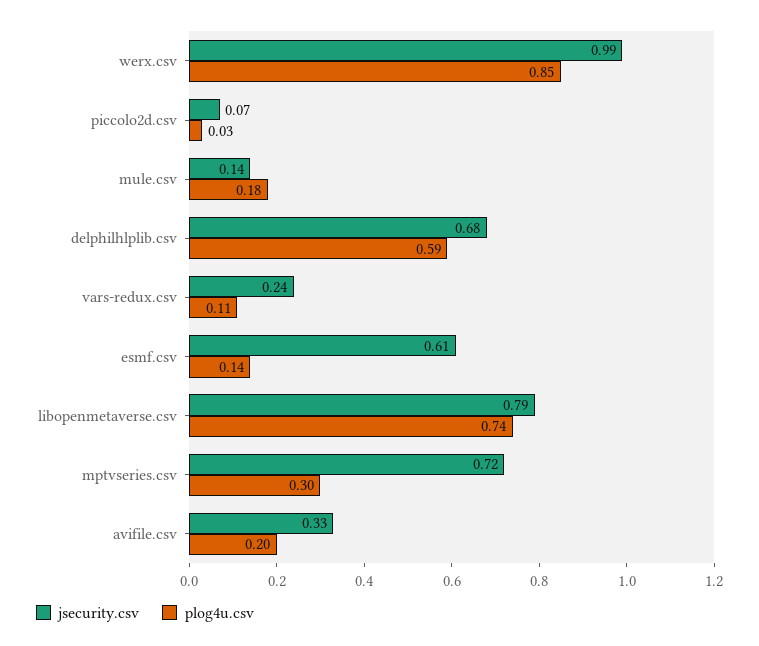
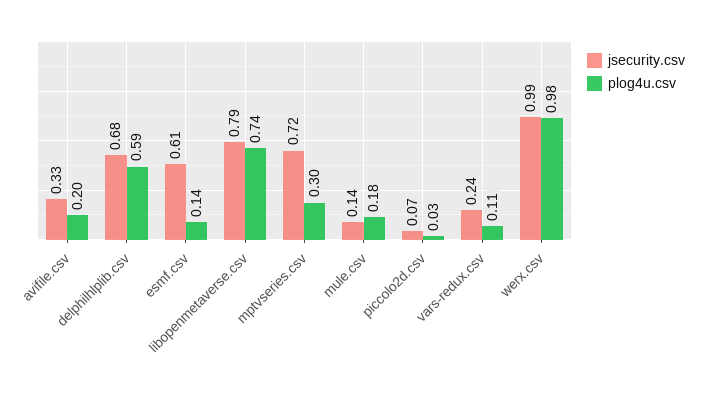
plog4u.csv, werx.csv: 0.85 -> 0.98

